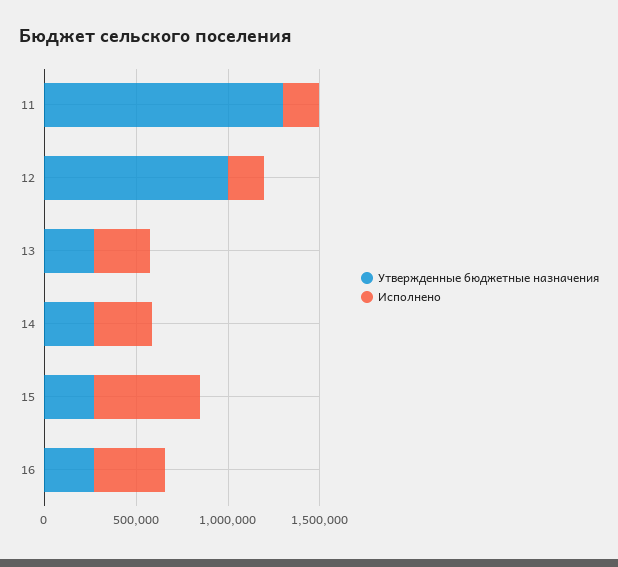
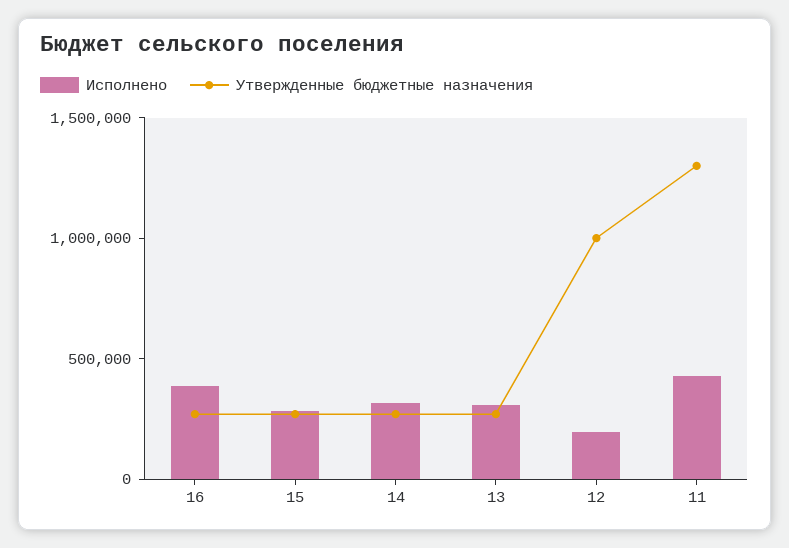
Исполнено, 11: 200000 -> 400000
Исполнено, 15: 600000 -> 300000

